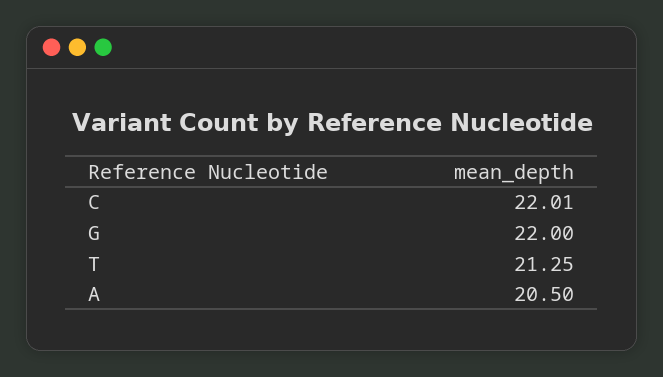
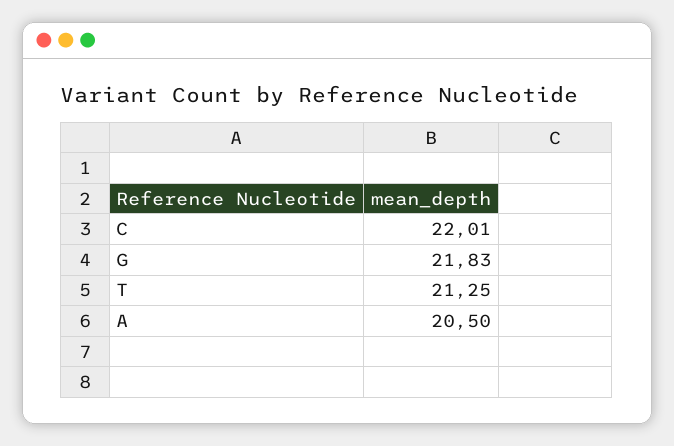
G: 22 -> 21.83

